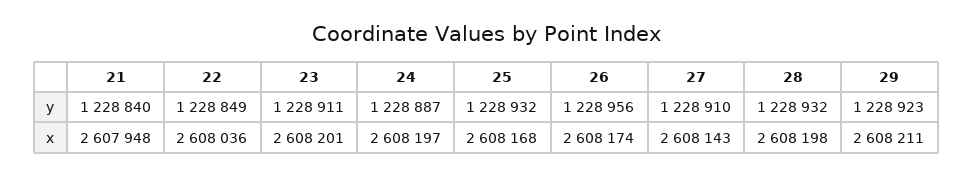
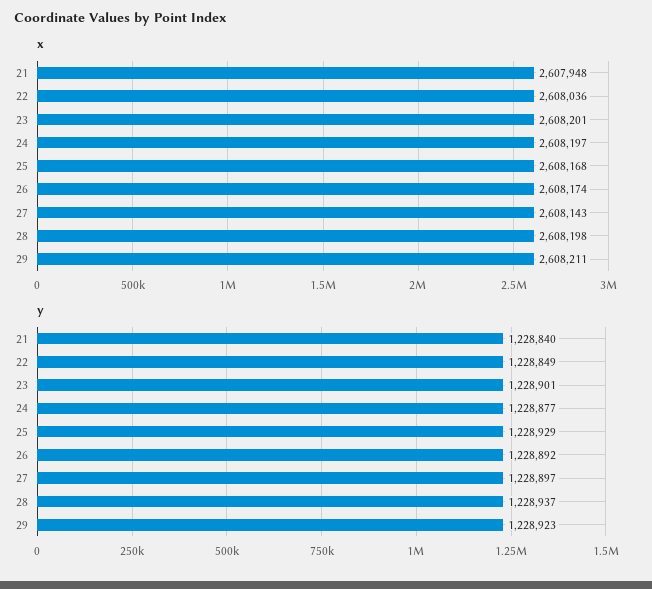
y, 23: 1228911 -> 1228901
y, 24: 1228887 -> 1228877
y, 25: 1228932 -> 1228929
y, 26: 1228956 -> 1228892
y, 27: 1228910 -> 1228897
y, 28: 1228932 -> 1228937

